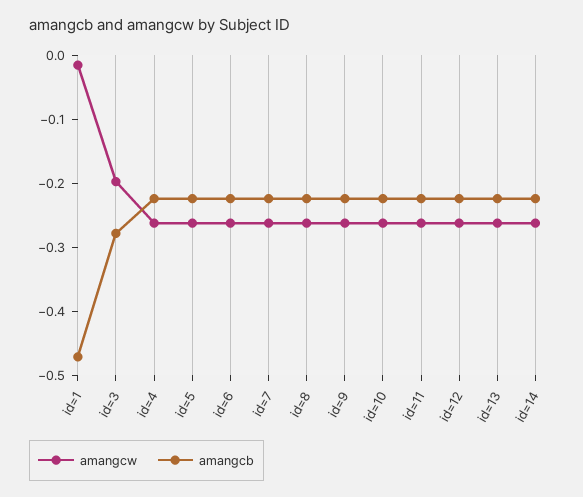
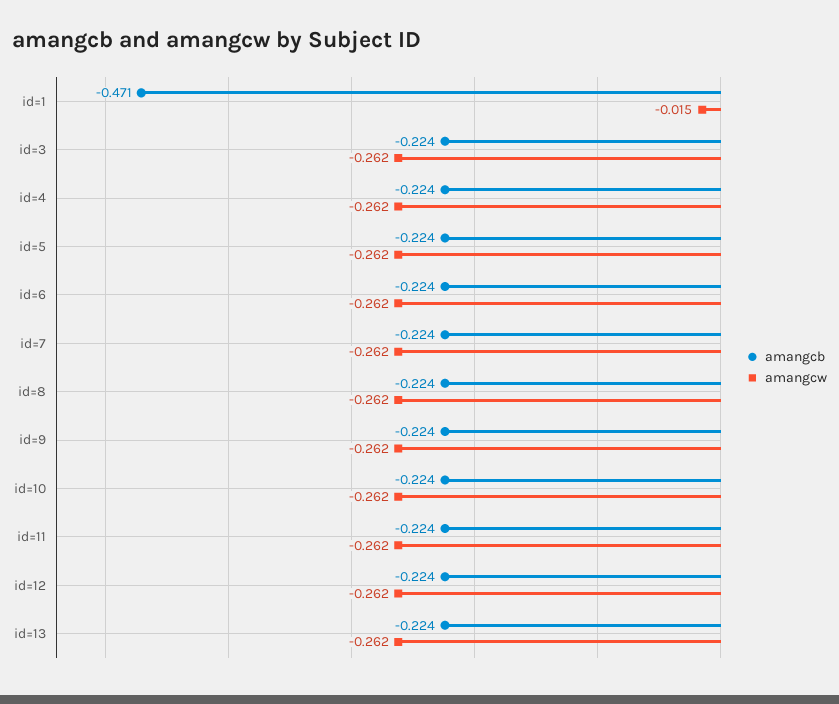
amangcw, id=3: -0.2 -> -0.262
amangcb, id=3: -0.28 -> -0.224
amangcw, id=14: -0.26 -> none
amangcb, id=14: -0.22 -> none

